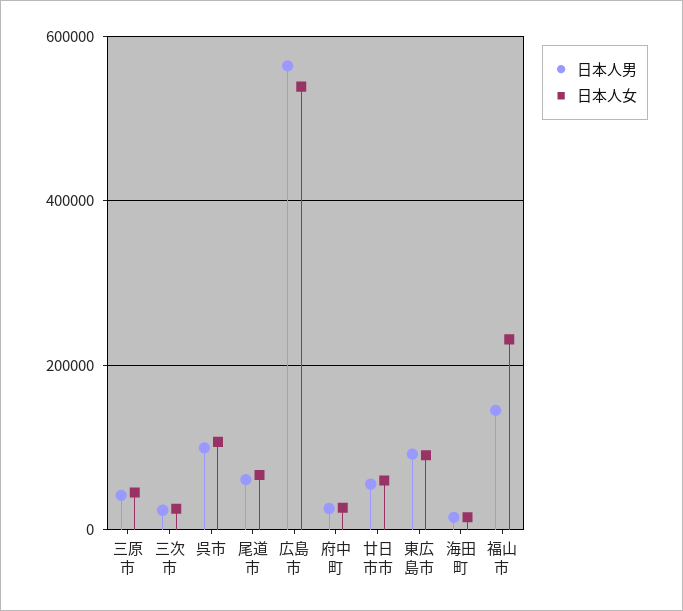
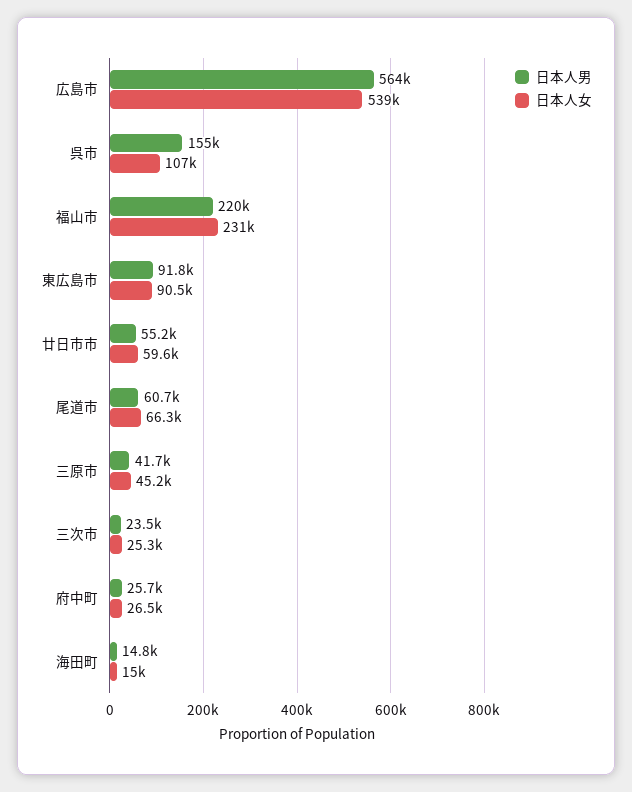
日本人男, 呉市: 100000 -> 155000
日本人男, 福山市: 140000 -> 220000

